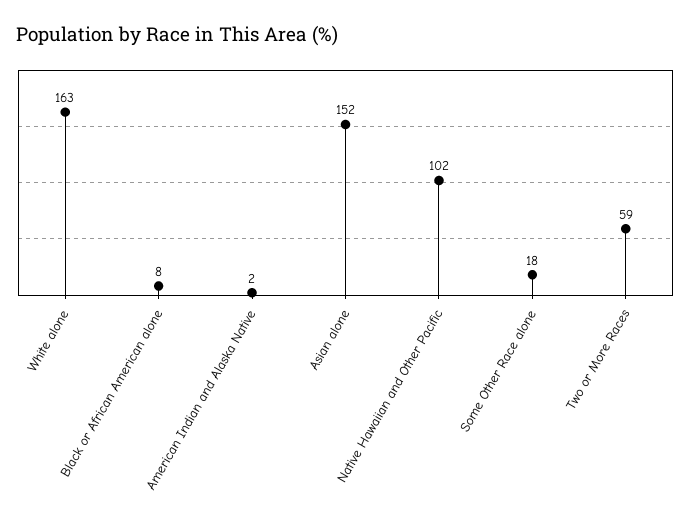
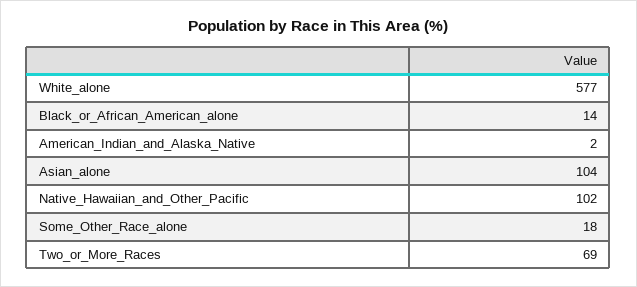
White alone: 163 -> 577
Black or African American alone: 8 -> 14
Asian alone: 152 -> 104
Two or More Races: 59 -> 69

